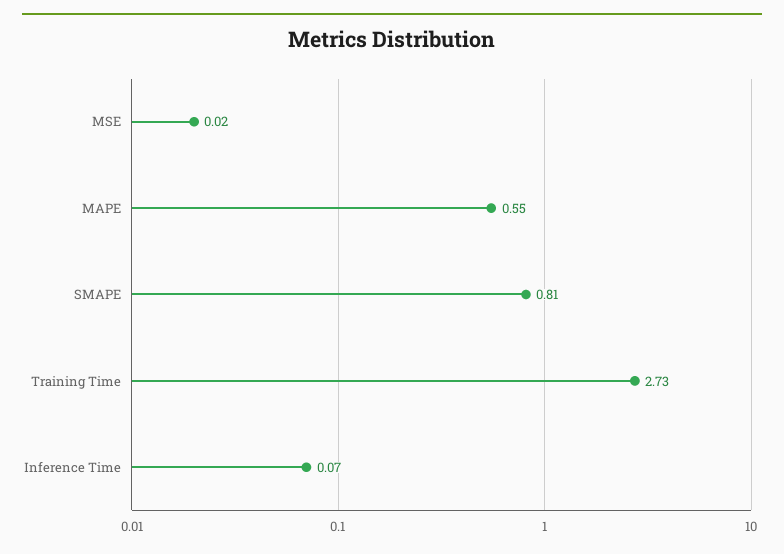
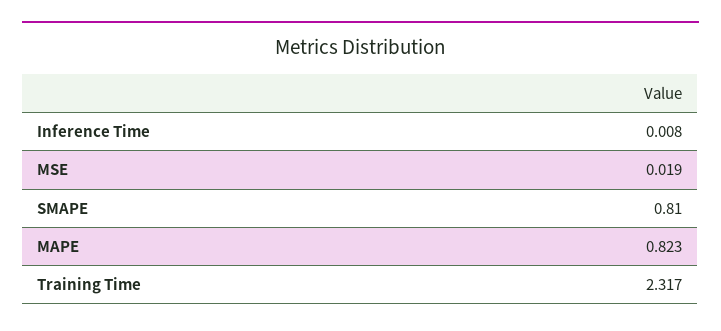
MAPE: 0.55 -> 0.823
Training Time: 2.73 -> 2.317
Inference Time: 0.07 -> 0.008

